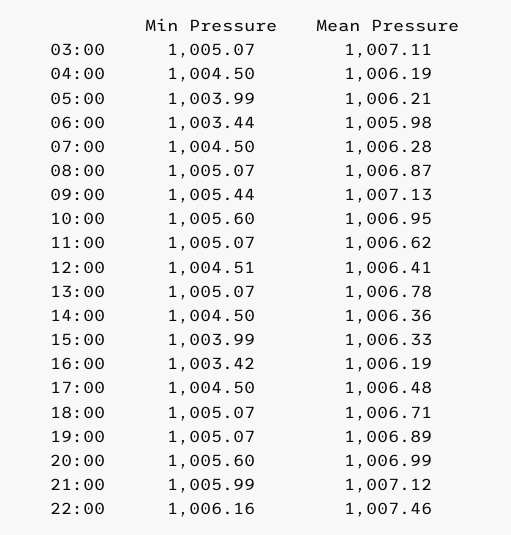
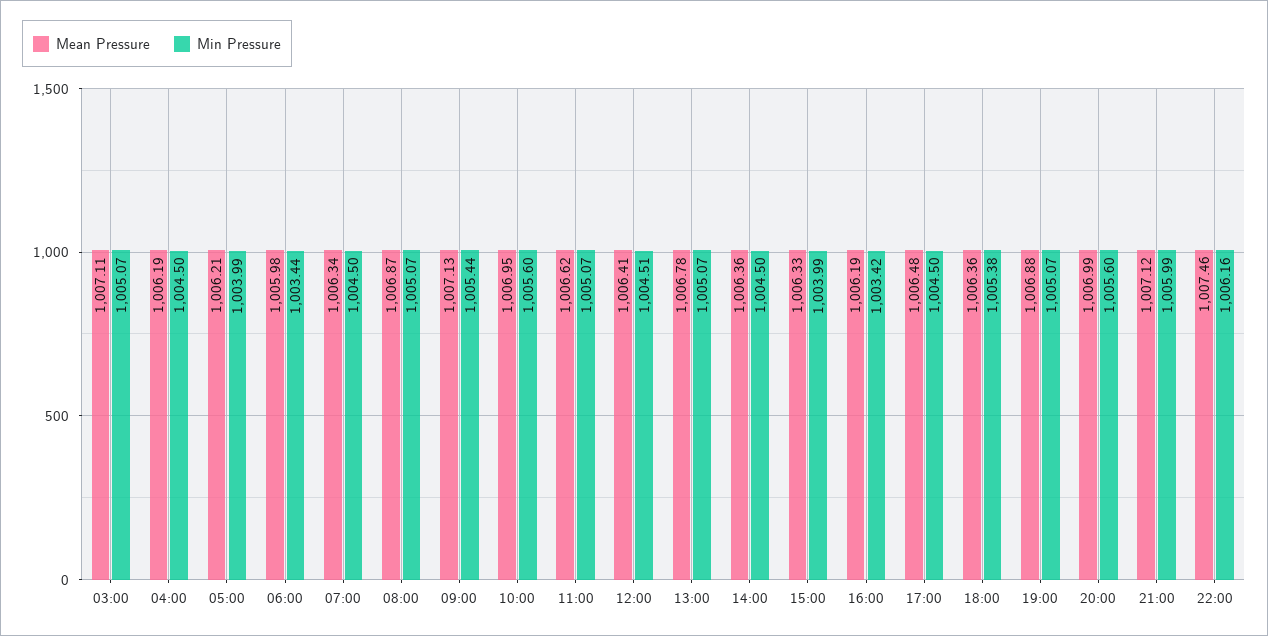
Mean Pressure, 07:00: 1006.28 -> 1006.34
Min Pressure, 18:00: 1005.07 -> 1005.38
Mean Pressure, 18:00: 1006.71 -> 1006.36
Mean Pressure, 19:00: 1006.89 -> 1006.88

